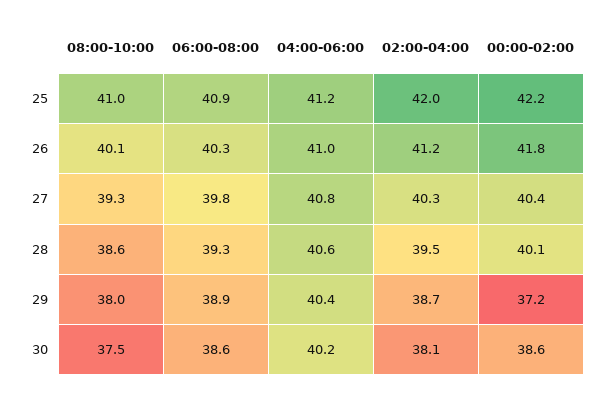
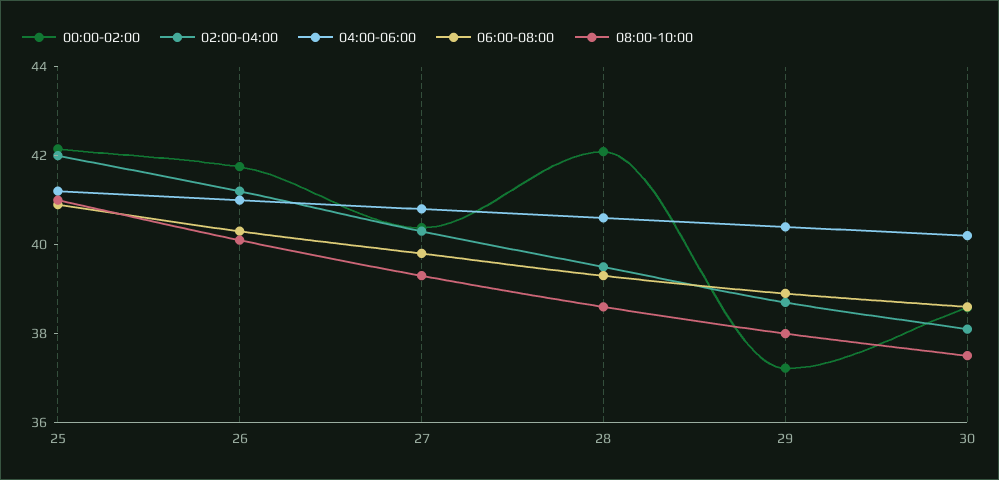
00:00-02:00, 28: 40.1 -> 42

